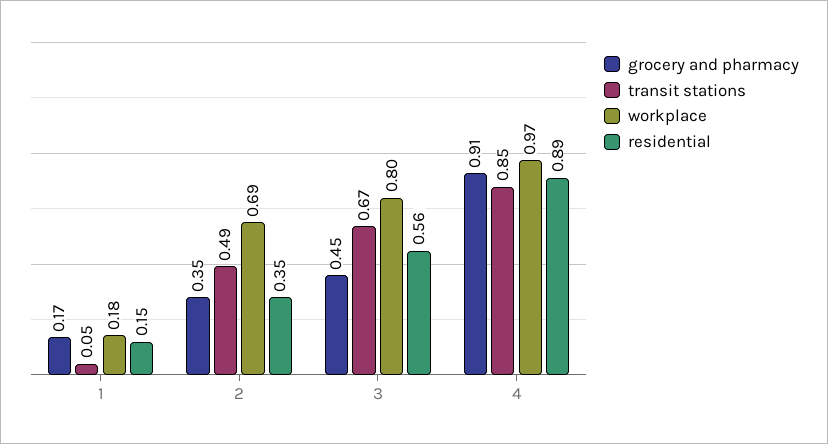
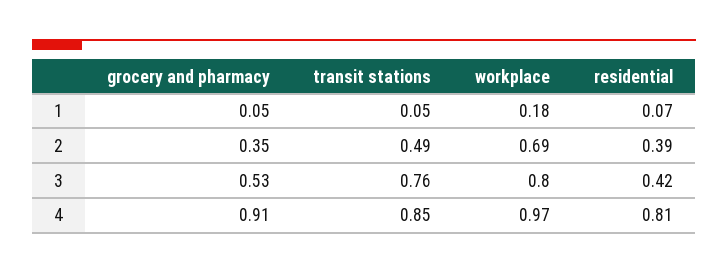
grocery and pharmacy, 1: 0.17 -> 0.05
residential, 1: 0.15 -> 0.07
residential, 2: 0.35 -> 0.39
grocery and pharmacy, 3: 0.45 -> 0.53
transit stations, 3: 0.67 -> 0.76
residential, 3: 0.56 -> 0.42
residential, 4: 0.89 -> 0.81

